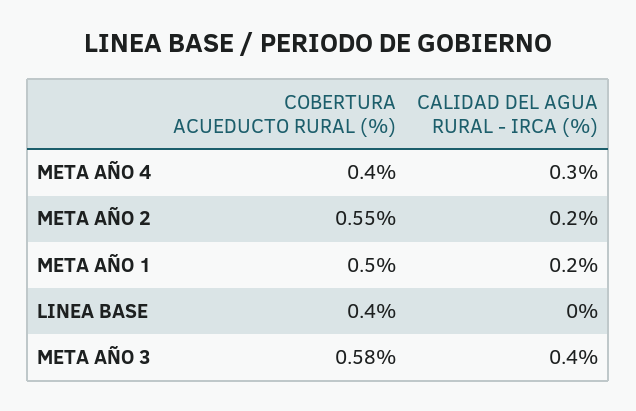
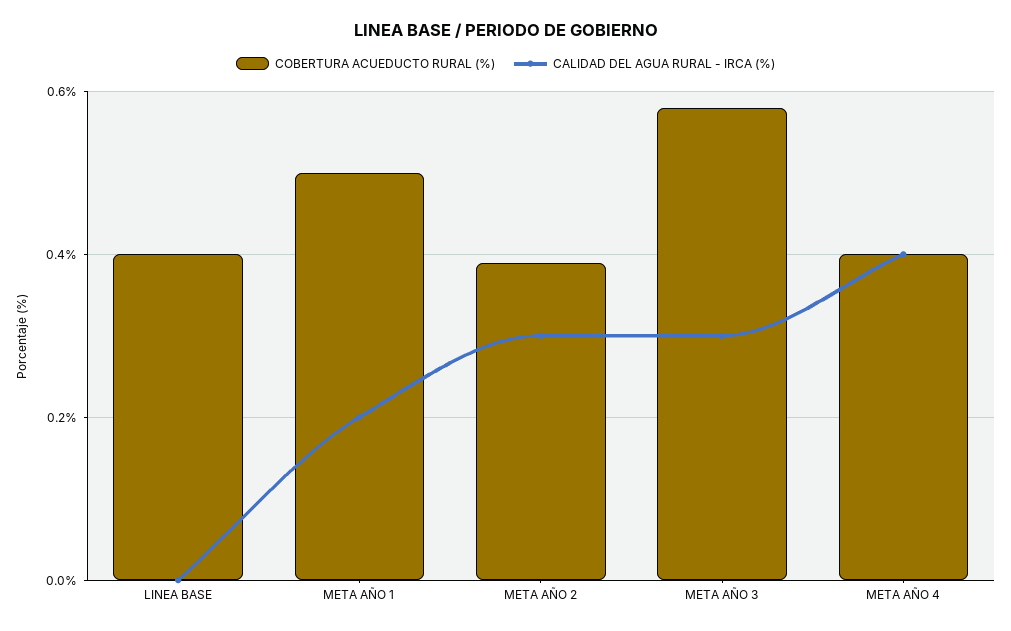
CALIDAD DEL AGUA RURAL - IRCA (%), META AÑO 4: 0.3 -> 0.4
COBERTURA ACUEDUCTO RURAL (%), META AÑO 2: 0.55 -> 0.4
CALIDAD DEL AGUA RURAL - IRCA (%), META AÑO 2: 0.2 -> 0.3
CALIDAD DEL AGUA RURAL - IRCA (%), META AÑO 3: 0.4 -> 0.3

